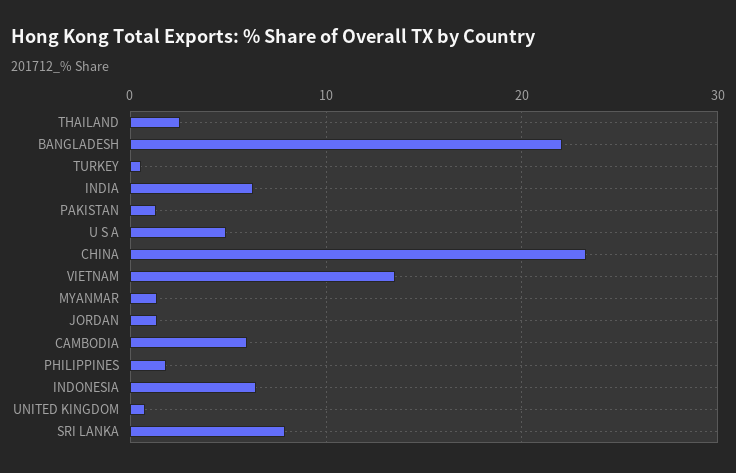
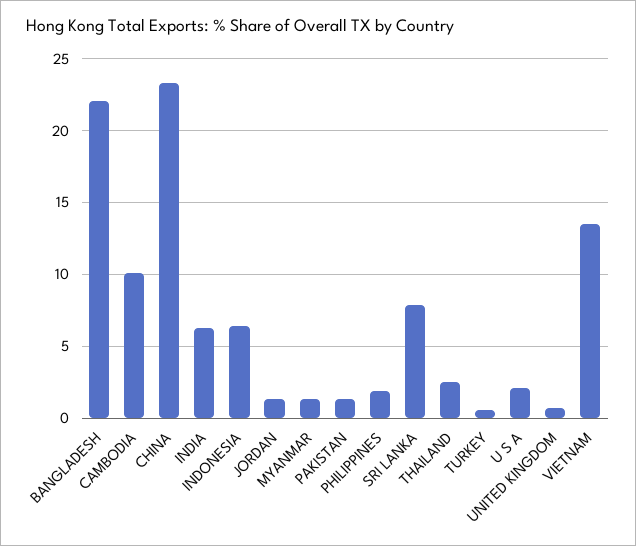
U S A: 5 -> 2
CAMBODIA: 6 -> 10

